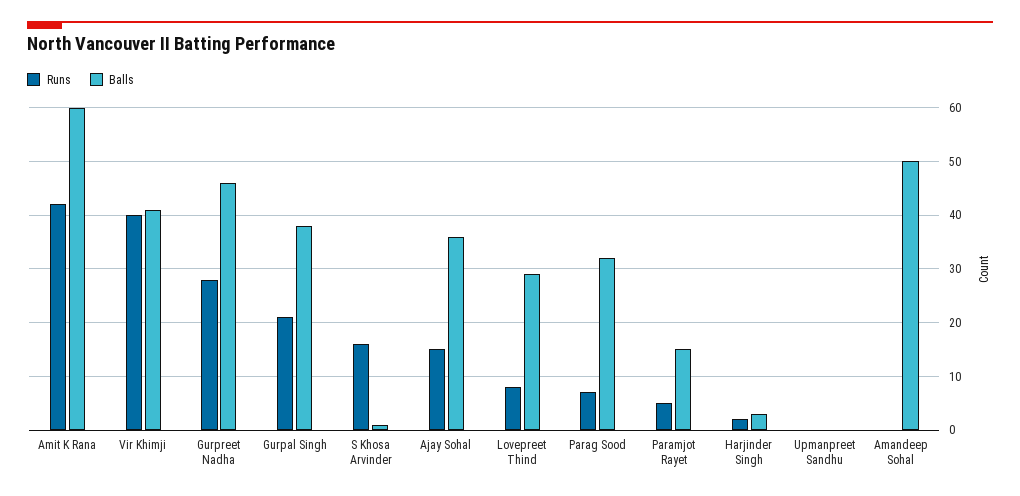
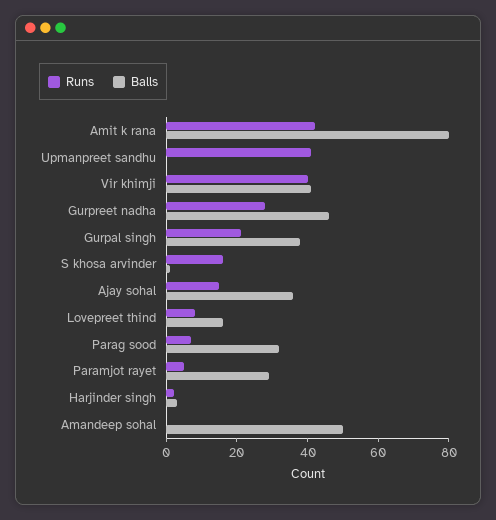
Balls, Amit K Rana: 60 -> 80
Balls, Lovepreet Thind: 30 -> 15
Balls, Paramjot Rayet: 15 -> 30
Runs, Upmanpreet Sandhu: 0 -> 40

